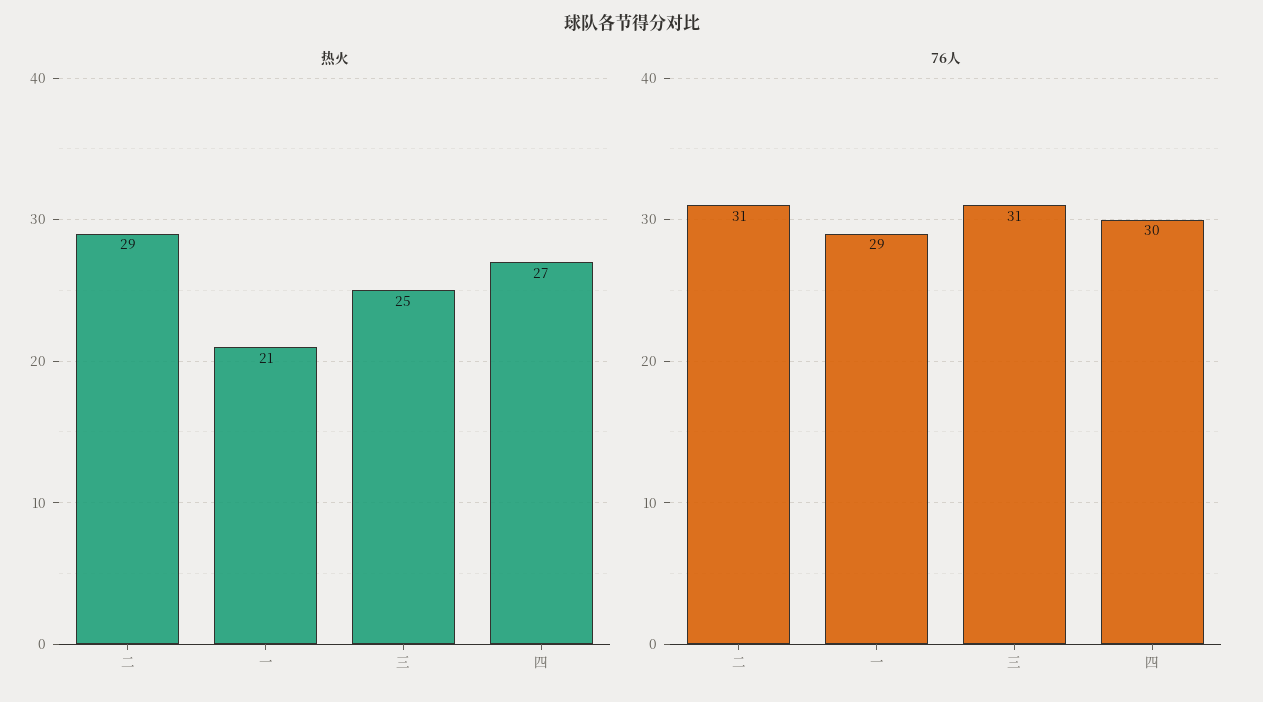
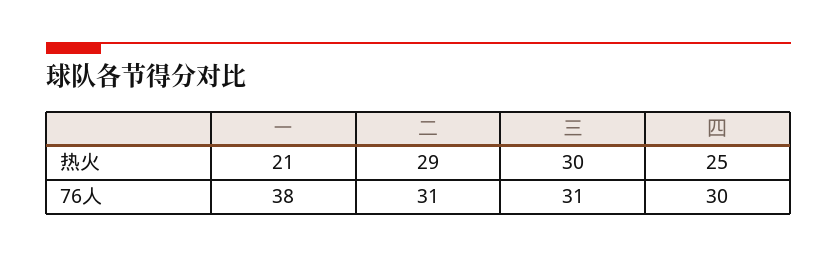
热火, 三: 25 -> 30
热火, 四: 27 -> 25
76人, 一: 29 -> 38

